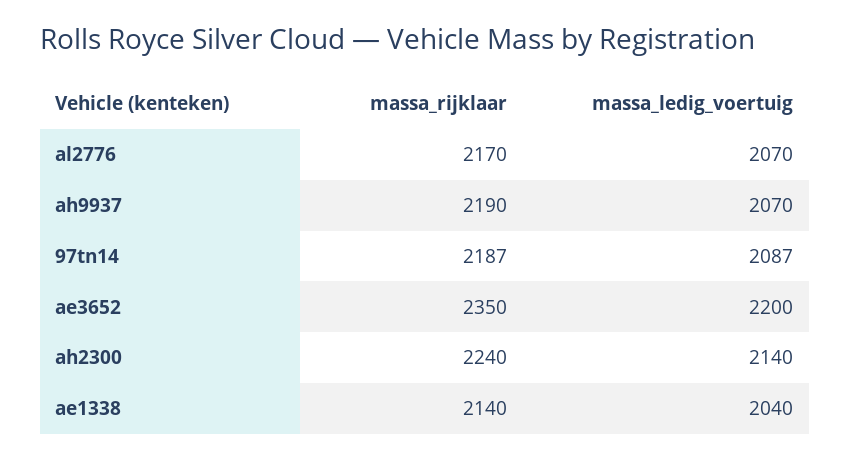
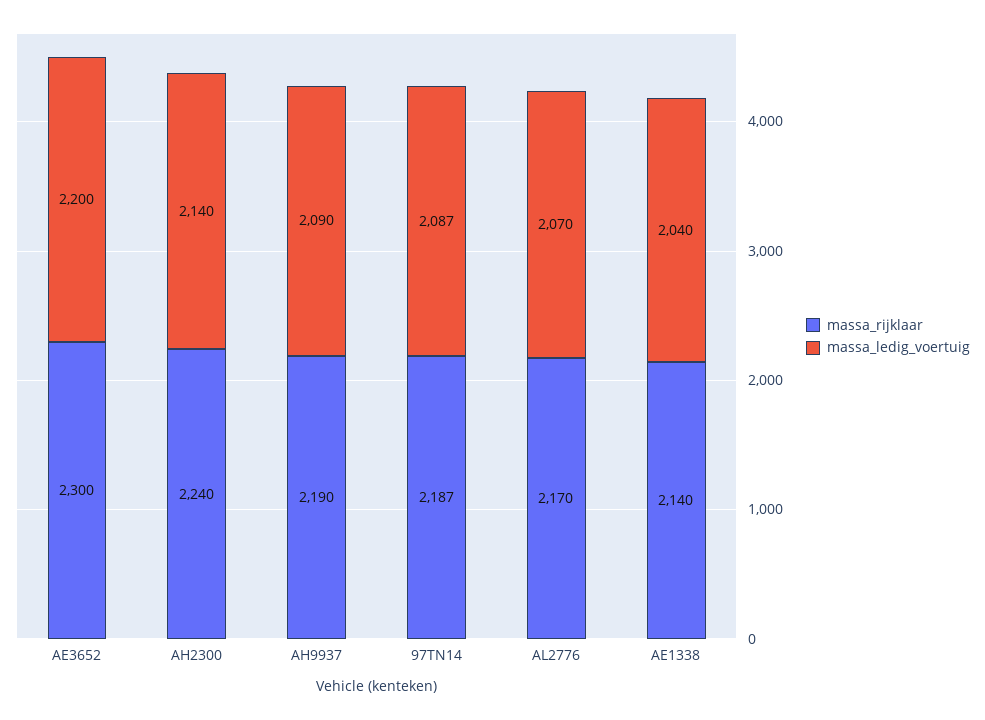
massa_ledig_voertuig, ah9937: 2070 -> 2090
massa_rijklaar, ae3652: 2350 -> 2300

